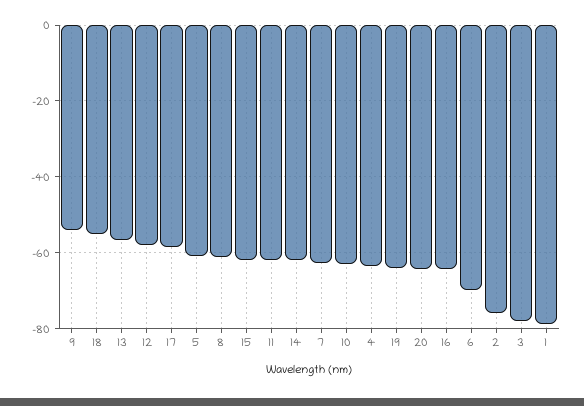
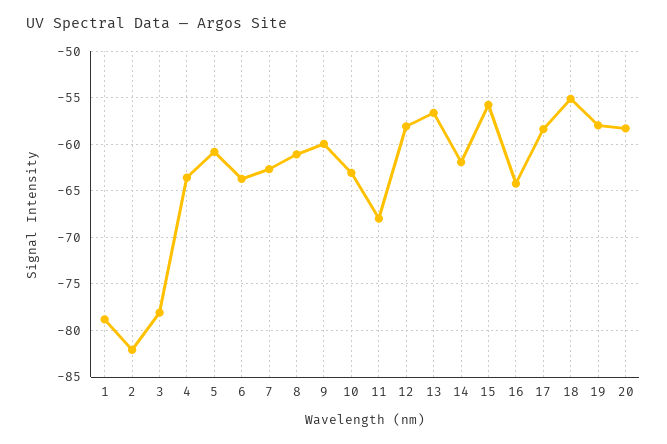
9: -54 -> -60
15: -62 -> -56
11: -62 -> -68
19: -64 -> -58
20: -64 -> -58
6: -70 -> -64
2: -76 -> -82

